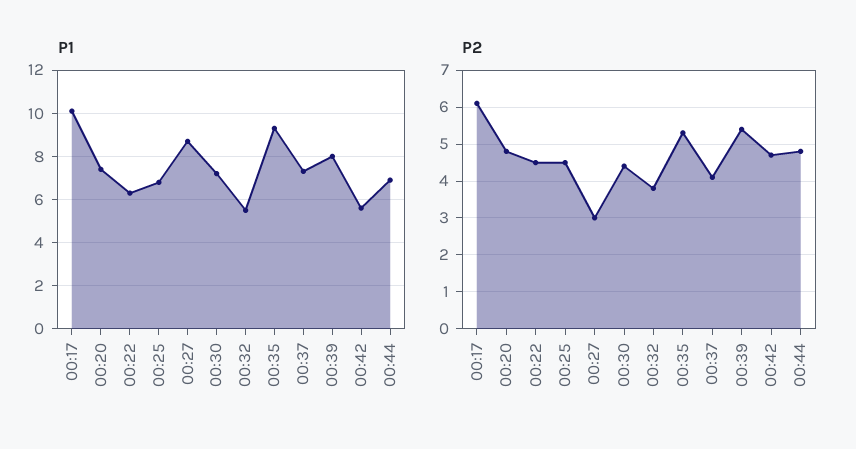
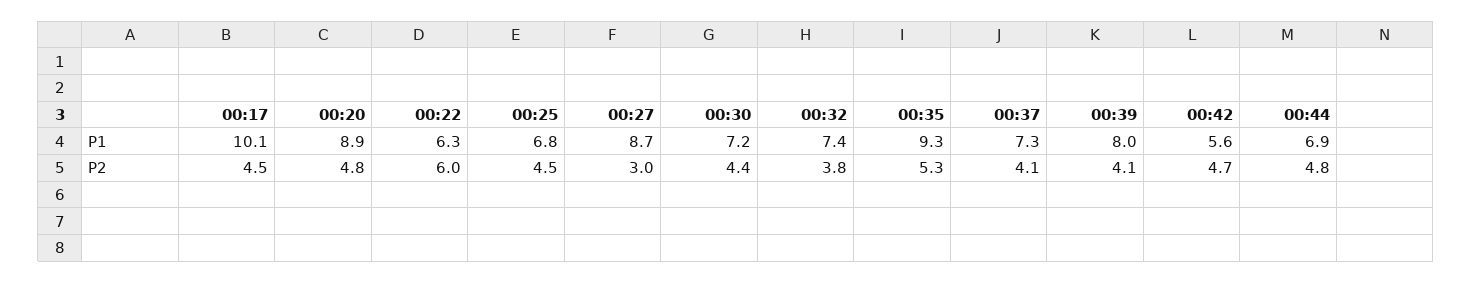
P1, 00:20: 7.5 -> 8.9
P1, 00:32: 5.5 -> 7.4
P2, 00:17: 6 -> 4.5
P2, 00:22: 4.5 -> 6
P2, 00:39: 5.5 -> 4.1

